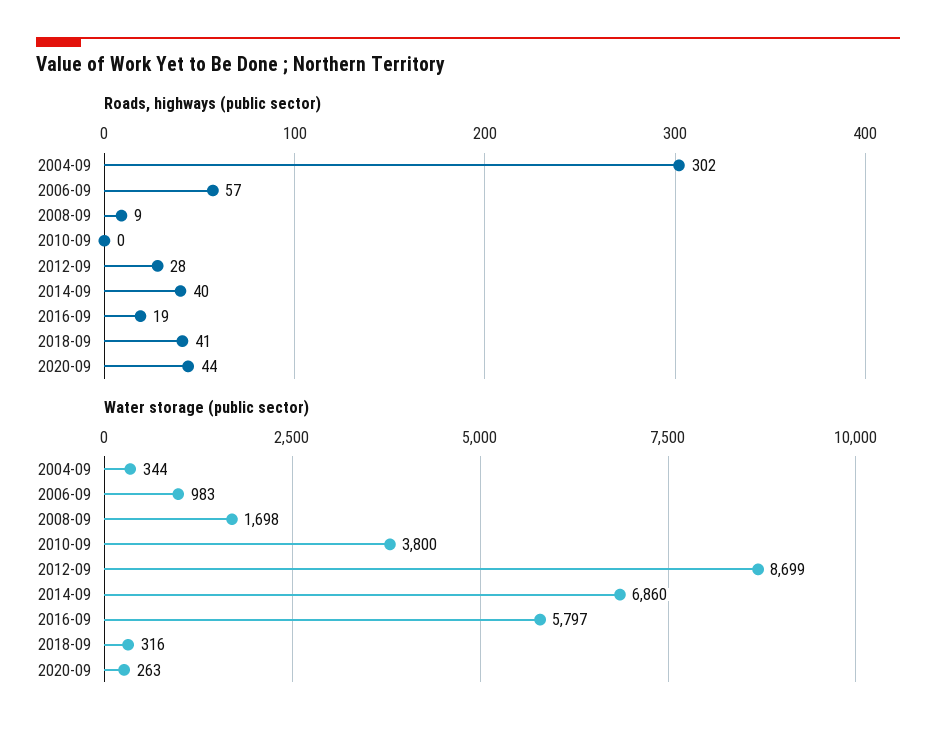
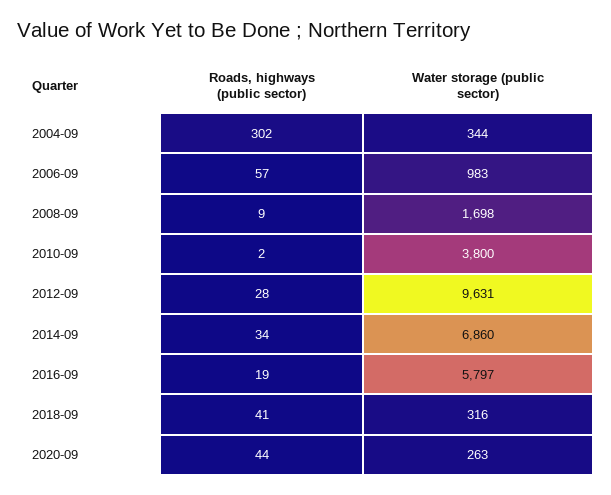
Roads, highways (public sector), 2010-09: 0 -> 2
Roads, highways (public sector), 2014-09: 40 -> 34
Water storage (public sector), 2012-09: 8699 -> 9631

